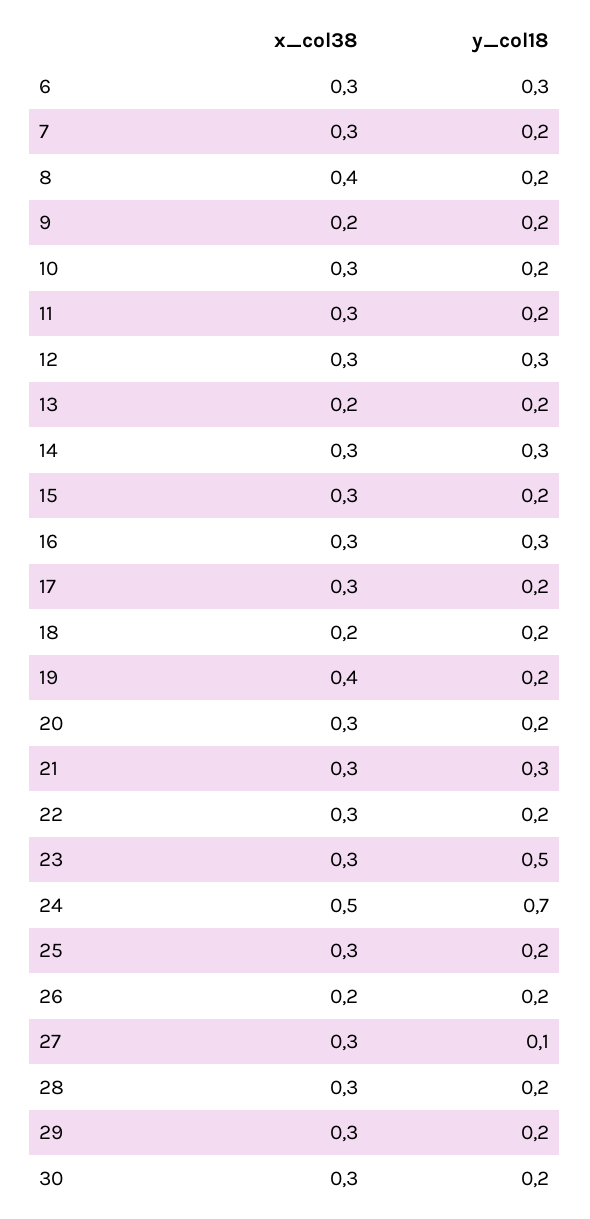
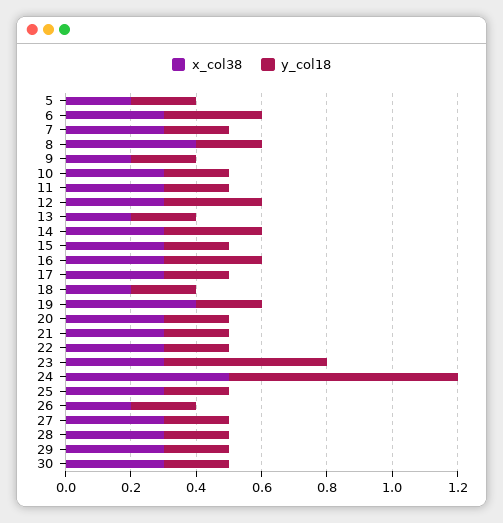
y_col18, 21: 0.3 -> 0.2
y_col18, 27: 0.1 -> 0.2
x_col38, 5: none -> 0.2
y_col18, 5: none -> 0.2

